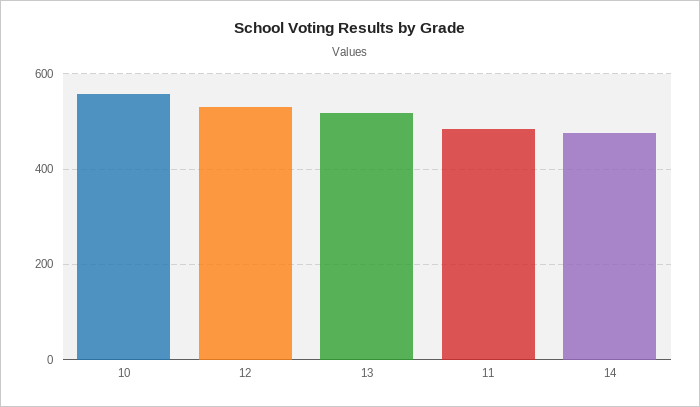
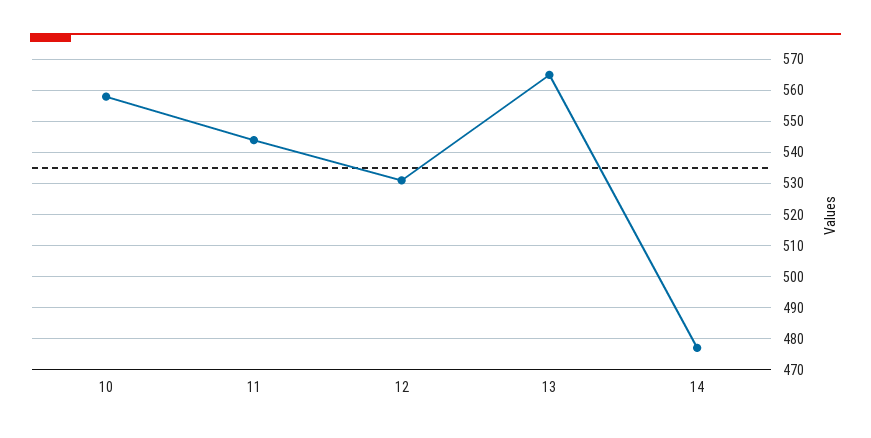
13: 520 -> 565
11: 480 -> 545

